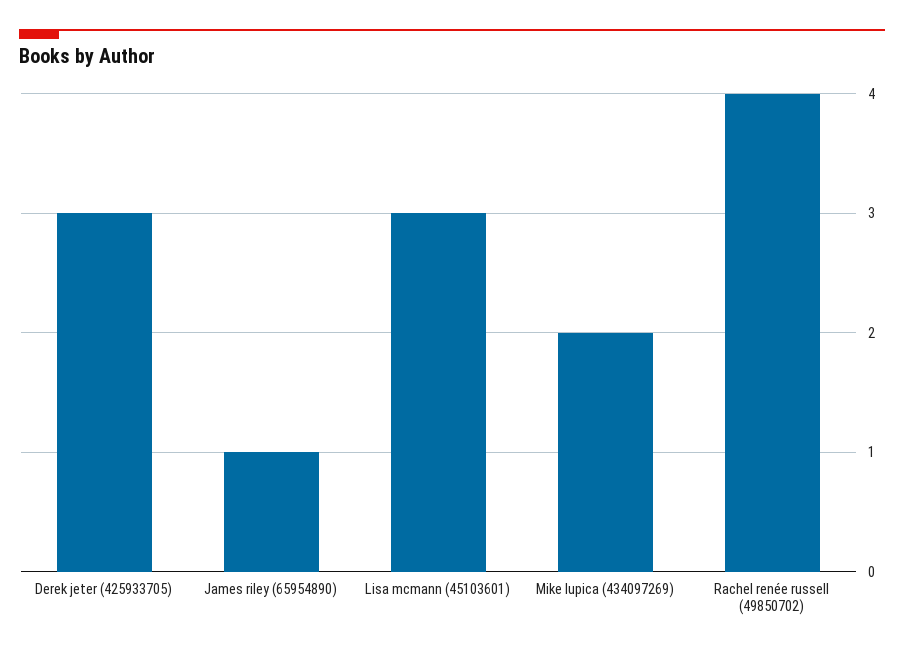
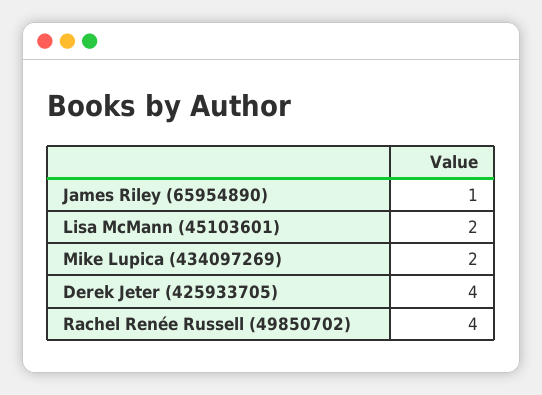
Derek jeter (425933705): 3 -> 4
Lisa mcmann (45103601): 3 -> 2

